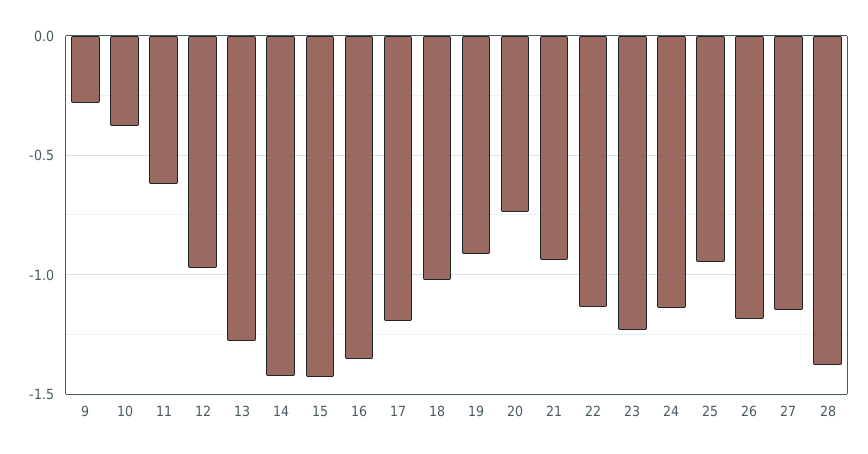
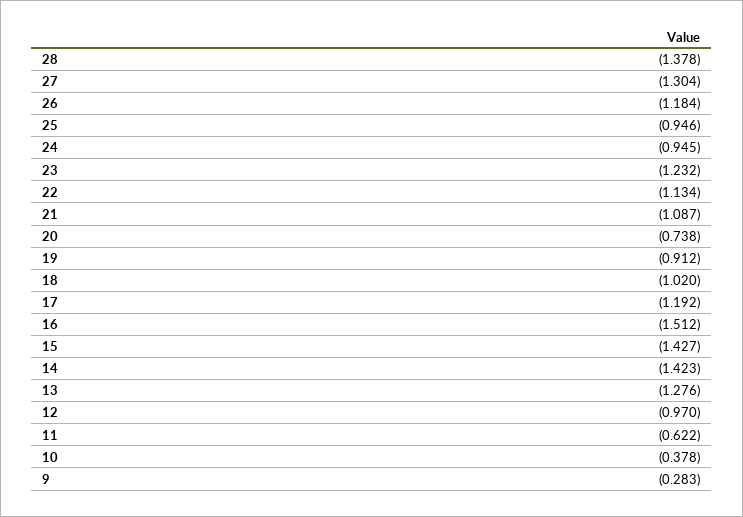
16: -1.35 -> -1.512
21: -0.95 -> -1.087
24: -1.15 -> -0.945
27: -1.15 -> -1.304

